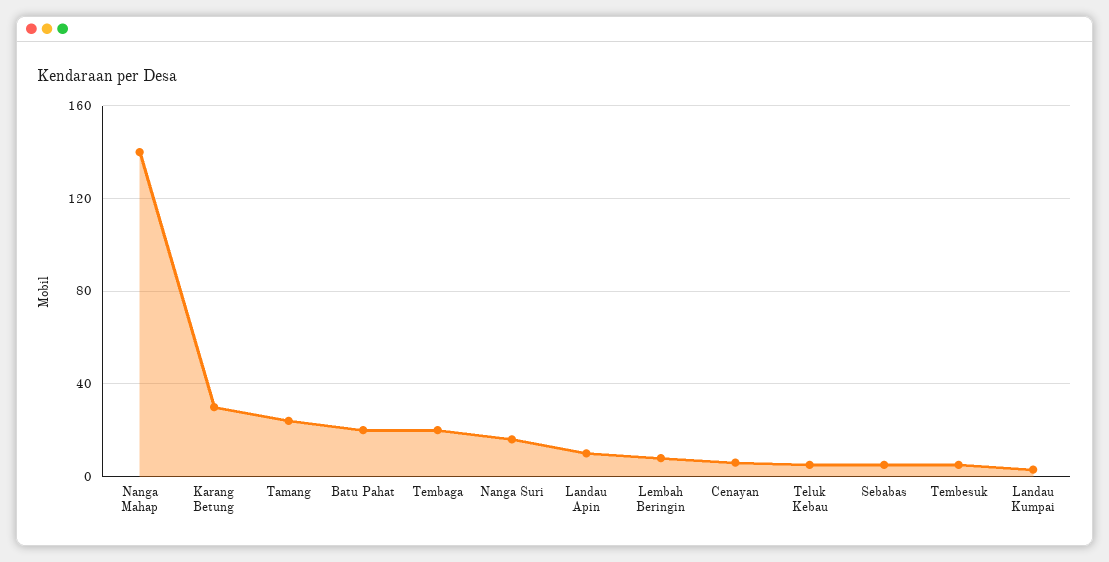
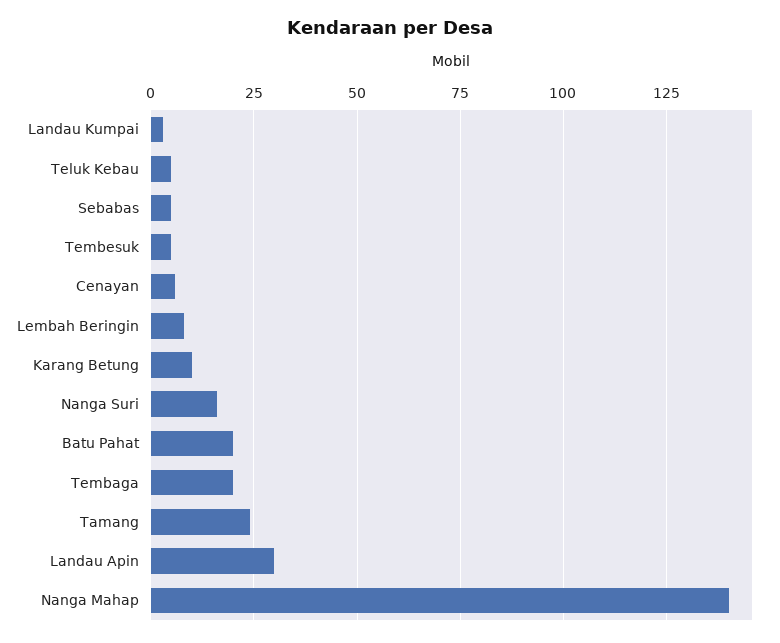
Karang Betung: 30 -> 10
Landau Apin: 10 -> 30

